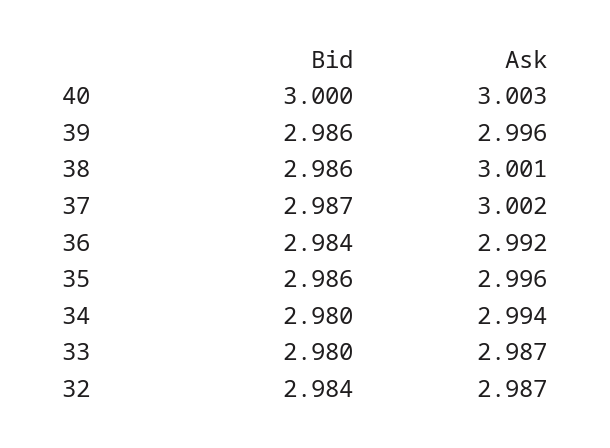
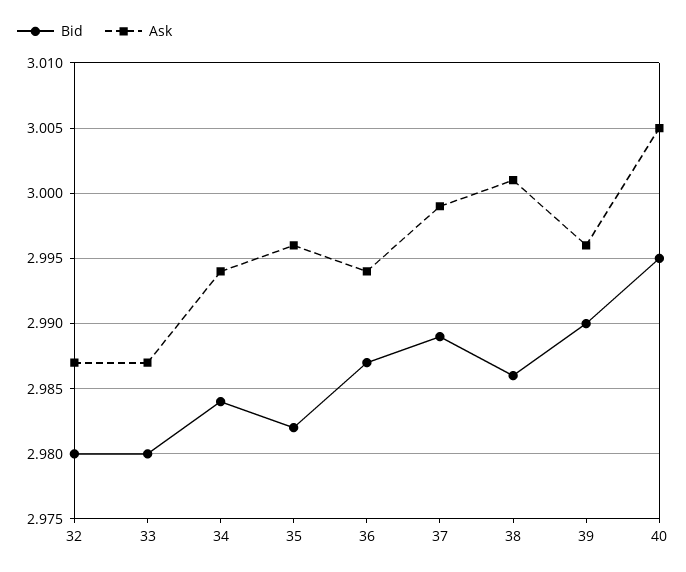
Bid, 40: 3 -> 2.995
Ask, 40: 3.003 -> 3.005
Bid, 39: 2.986 -> 2.99
Bid, 37: 2.987 -> 2.989
Ask, 37: 3.002 -> 2.999
Bid, 36: 2.984 -> 2.987
Ask, 36: 2.992 -> 2.994
Bid, 35: 2.986 -> 2.982
Bid, 34: 2.98 -> 2.984
Bid, 32: 2.984 -> 2.98

